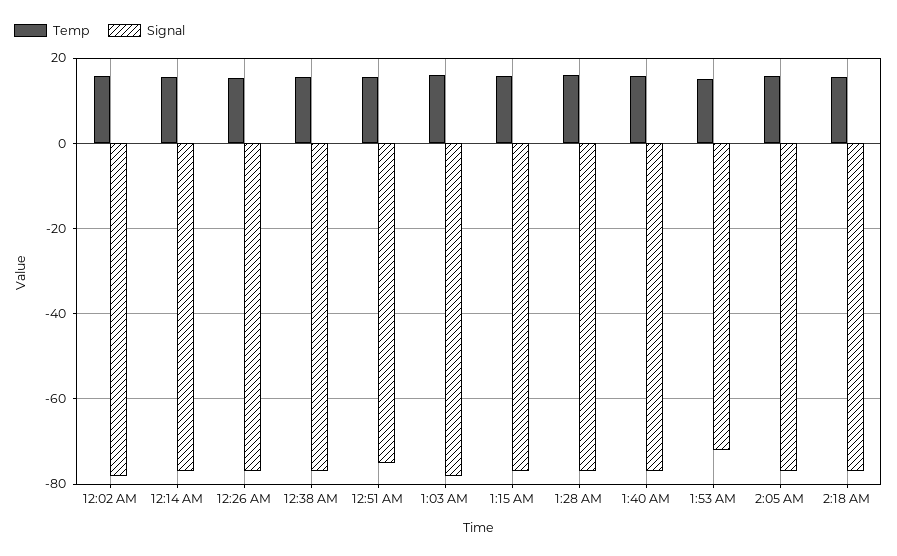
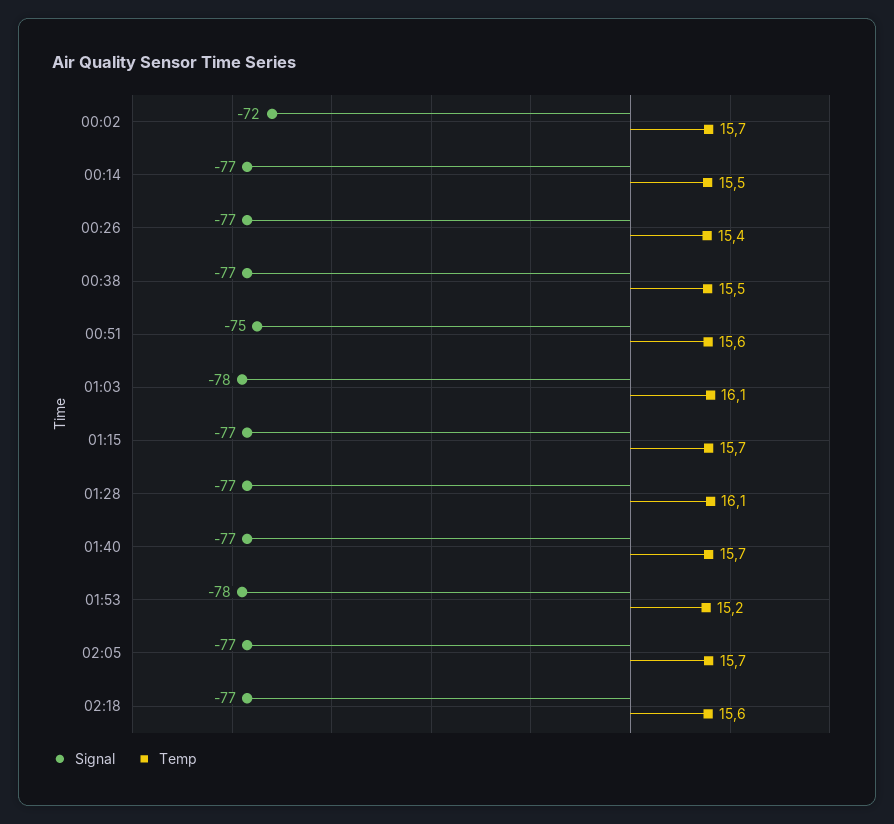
Signal, 12:02 AM: -78 -> -72
Signal, 1:53 AM: -72 -> -78

